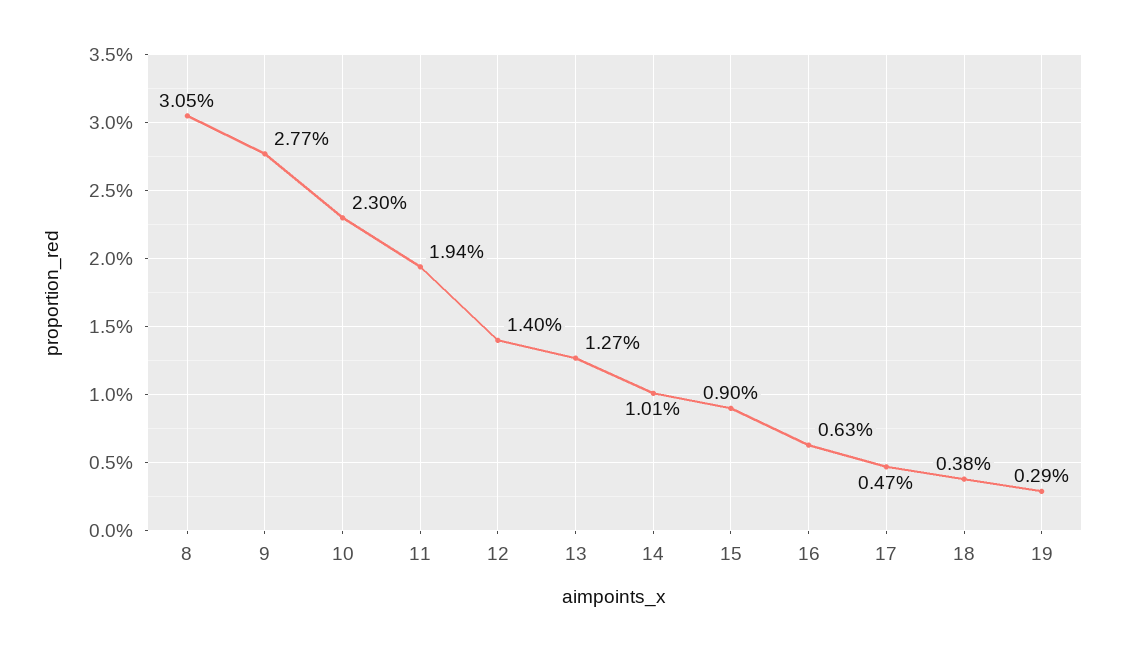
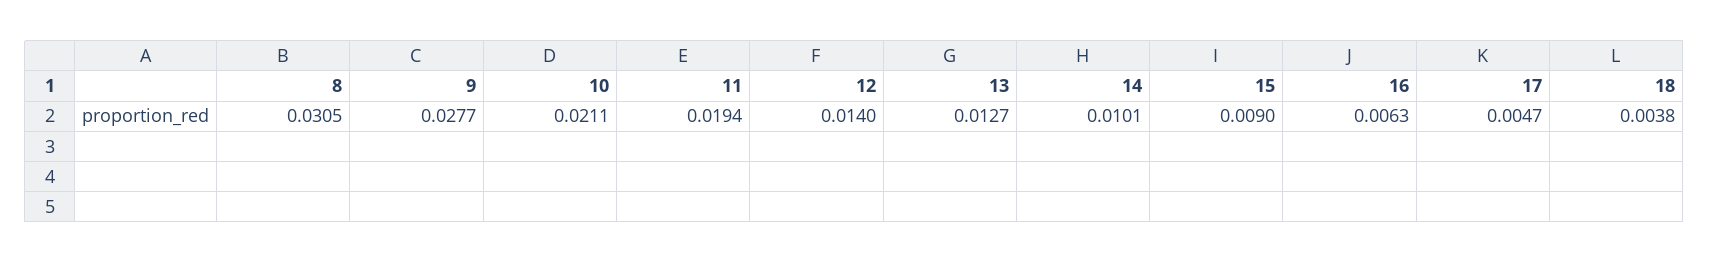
10: 0.023 -> 0.0211
19: 0.0029 -> none

